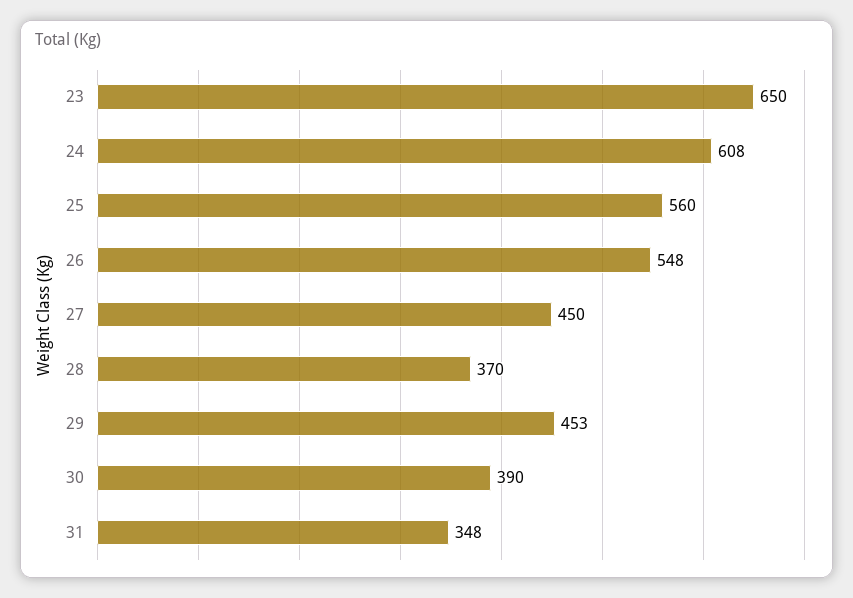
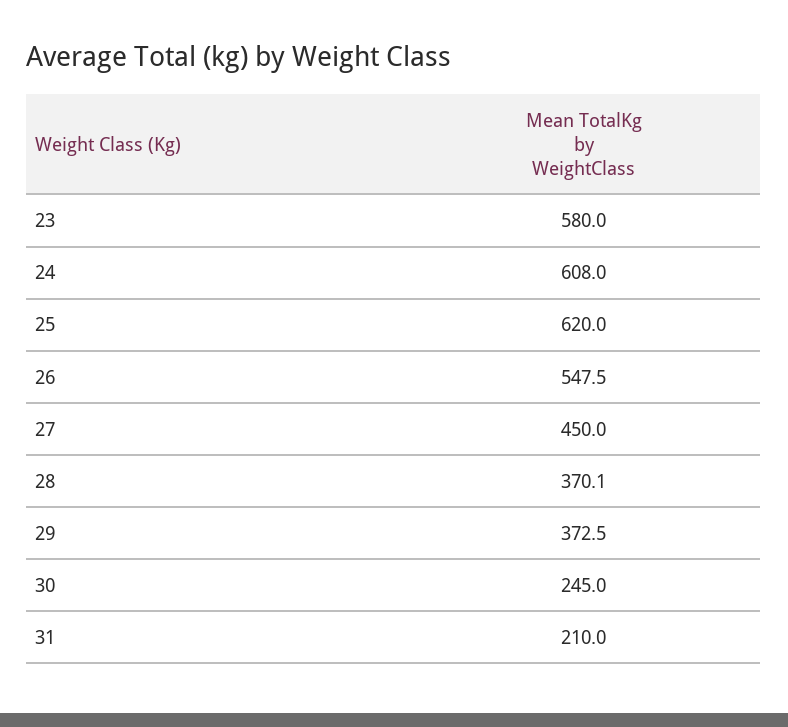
23: 650 -> 580
25: 560 -> 620
29: 453 -> 372.5
30: 390 -> 245
31: 348 -> 210

